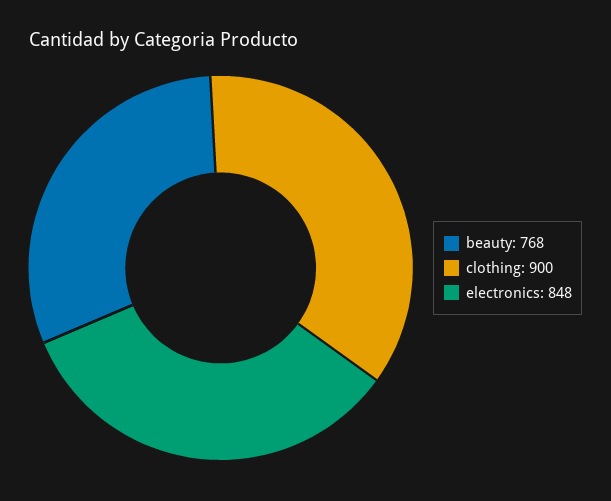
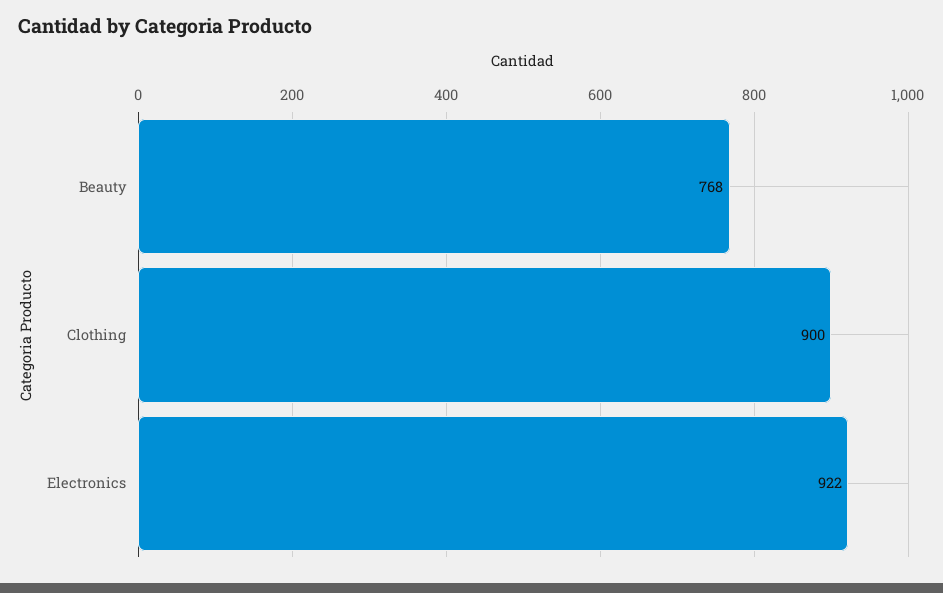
electronics: 848 -> 922

